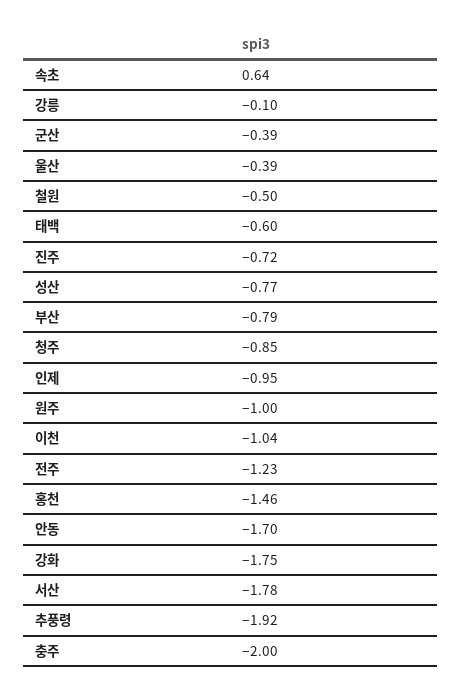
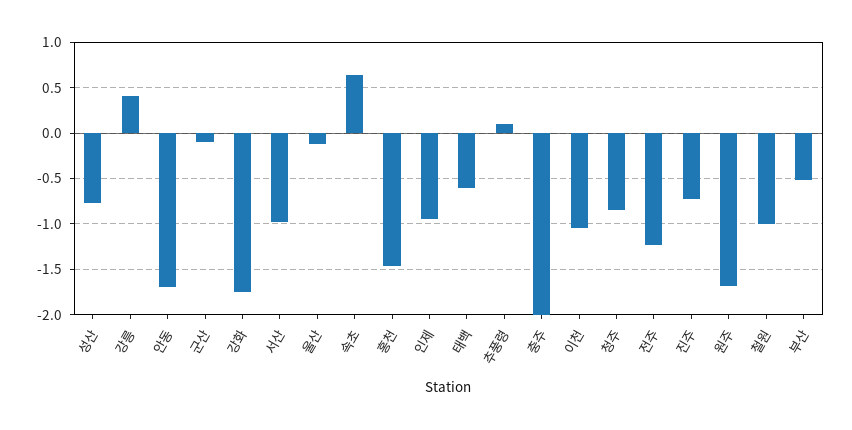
강릉: -0.1 -> 0.4
군산: -0.39 -> -0.1
울산: -0.39 -> -0.1
철원: -0.5 -> -1
부산: -0.79 -> -0.5
원주: -1 -> -1.7
서산: -1.78 -> -1
추풍령: -1.92 -> 0.1

